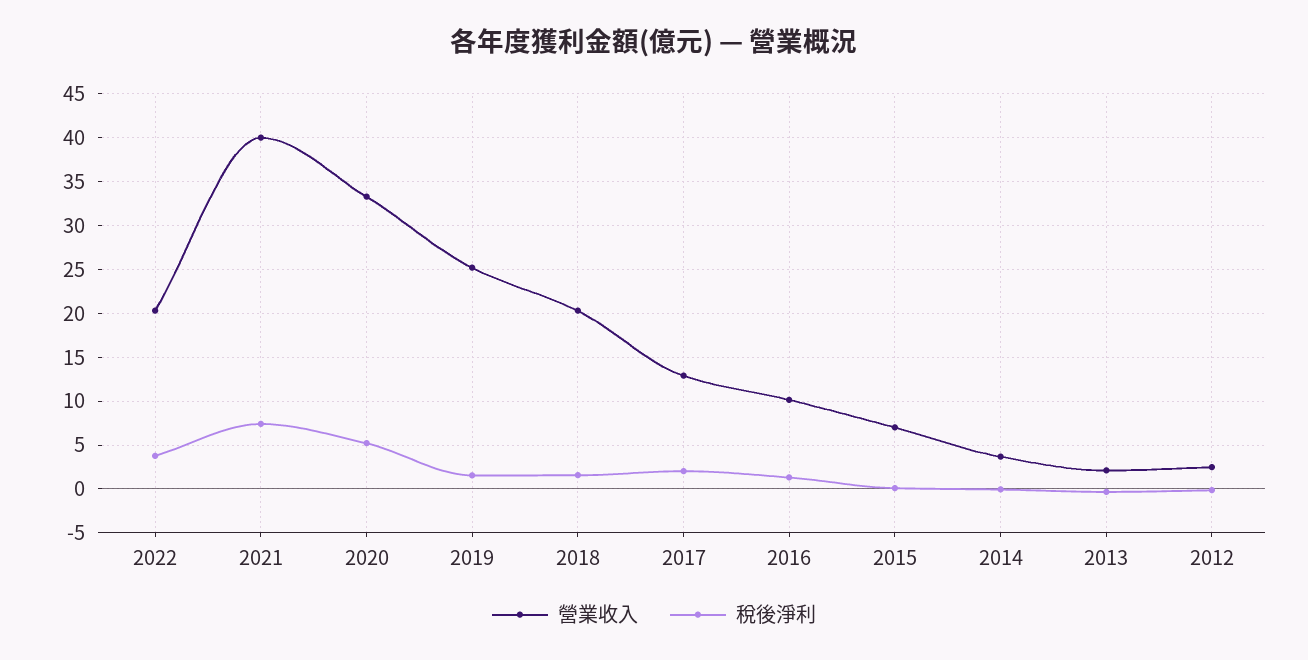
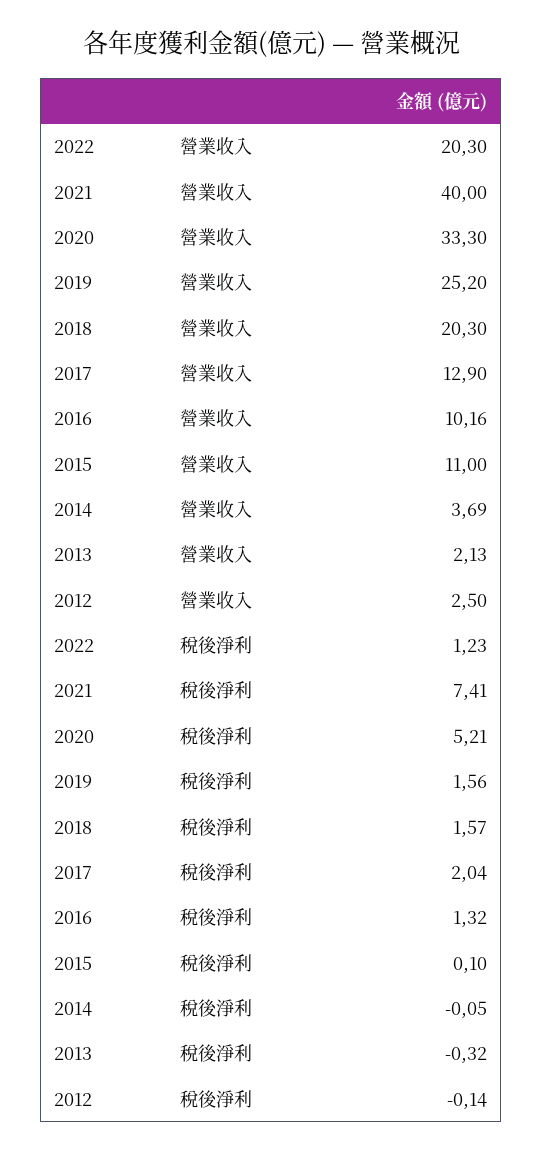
稅後淨利, 2022: 4 -> 1.23
營業收入, 2015: 7 -> 11

